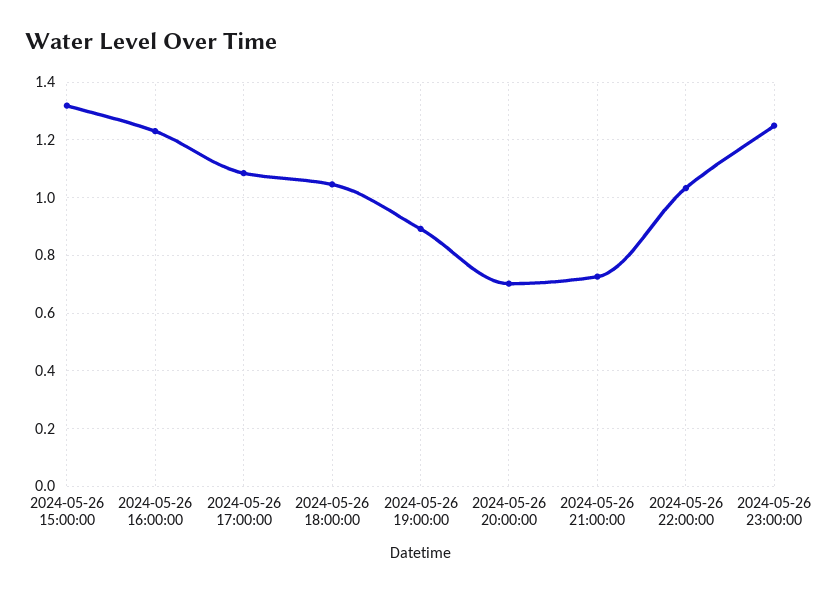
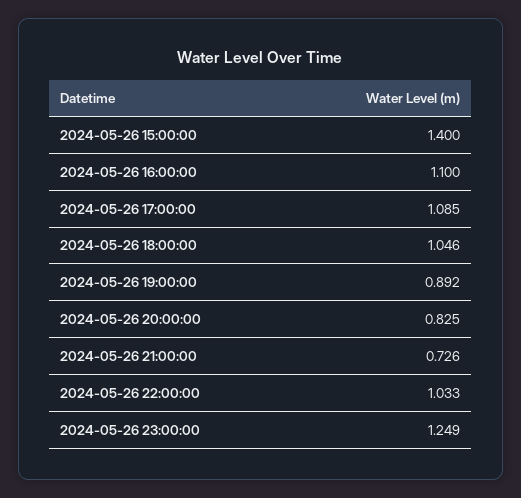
2024-05-26 15:00:00: 1.325 -> 1.4
2024-05-26 16:00:00: 1.225 -> 1.1
2024-05-26 20:00:00: 0.7 -> 0.825

